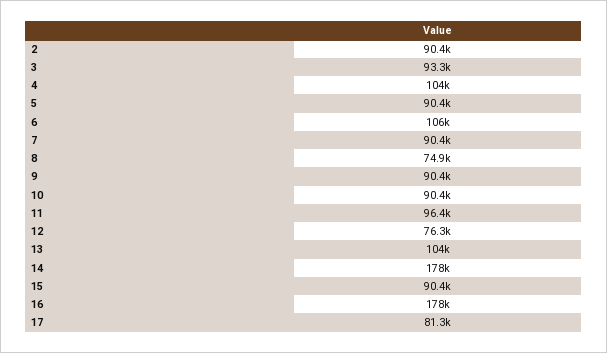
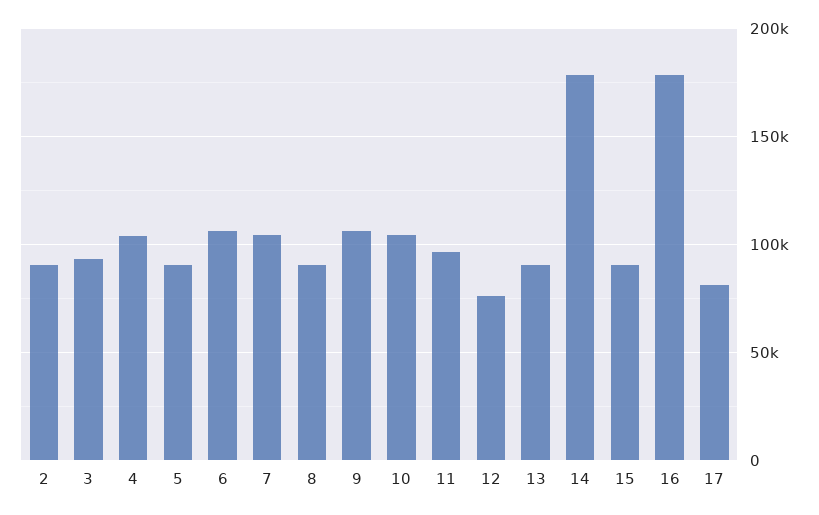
7: 90400 -> 105000
8: 74900 -> 90000
9: 90400 -> 105000
10: 90400 -> 105000
13: 104000 -> 90000

